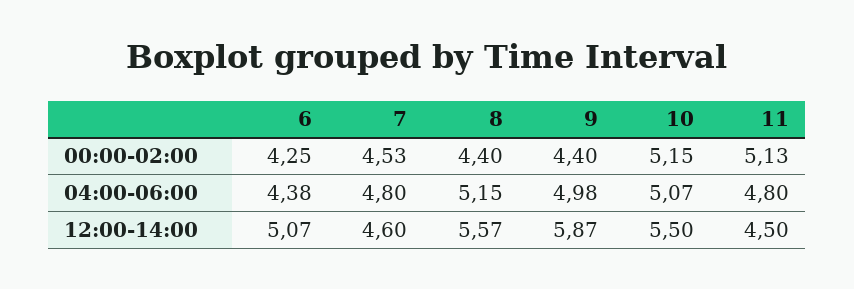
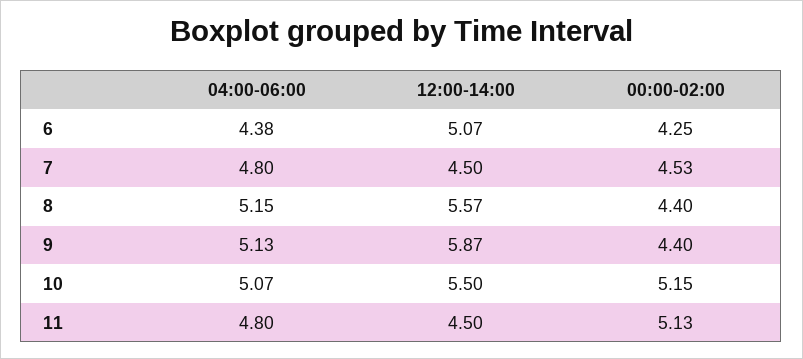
9, 04:00-06:00: 4.98 -> 5.13
7, 12:00-14:00: 4.6 -> 4.5

